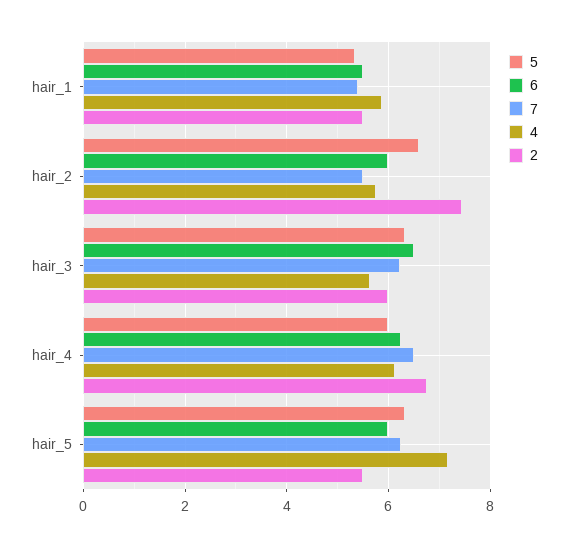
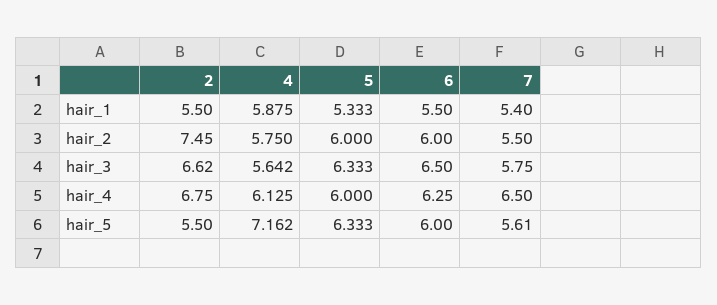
5, hair_2: 6.6 -> 6
7, hair_3: 6.2 -> 5.75
2, hair_3: 6 -> 6.62
7, hair_5: 6.2 -> 5.61

